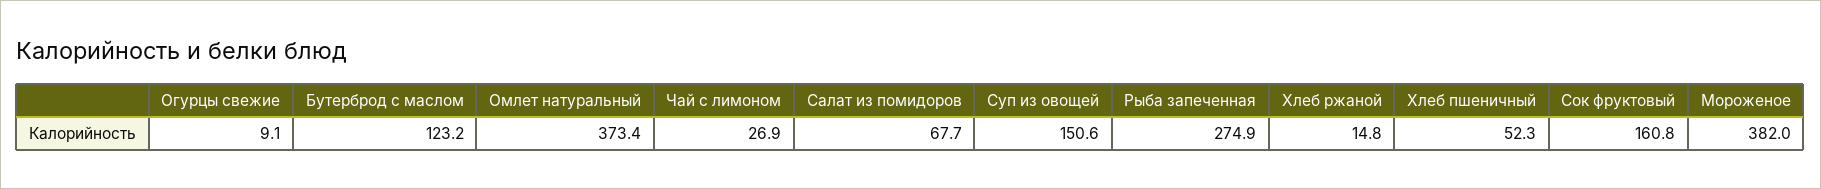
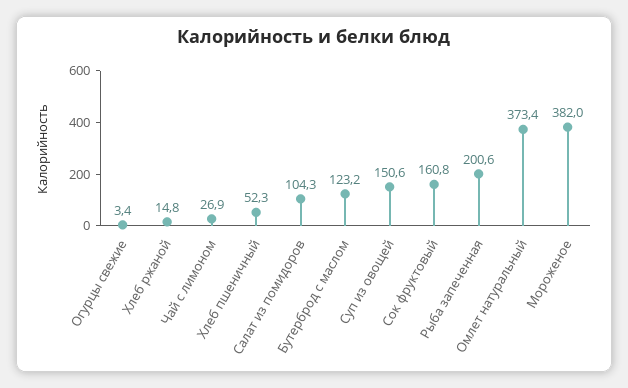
Огурцы свежие: 9.1 -> 3.4
Салат из помидоров: 67.7 -> 104.3
Рыба запеченная: 274.9 -> 200.6

